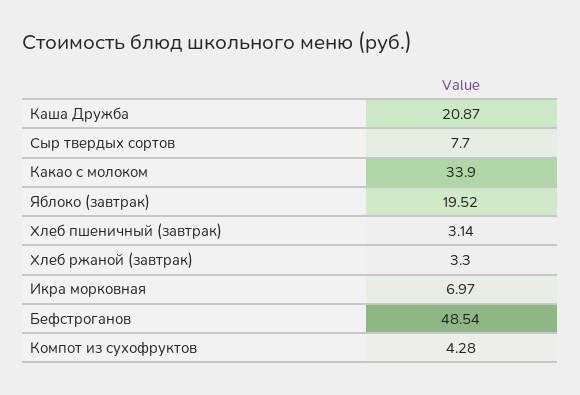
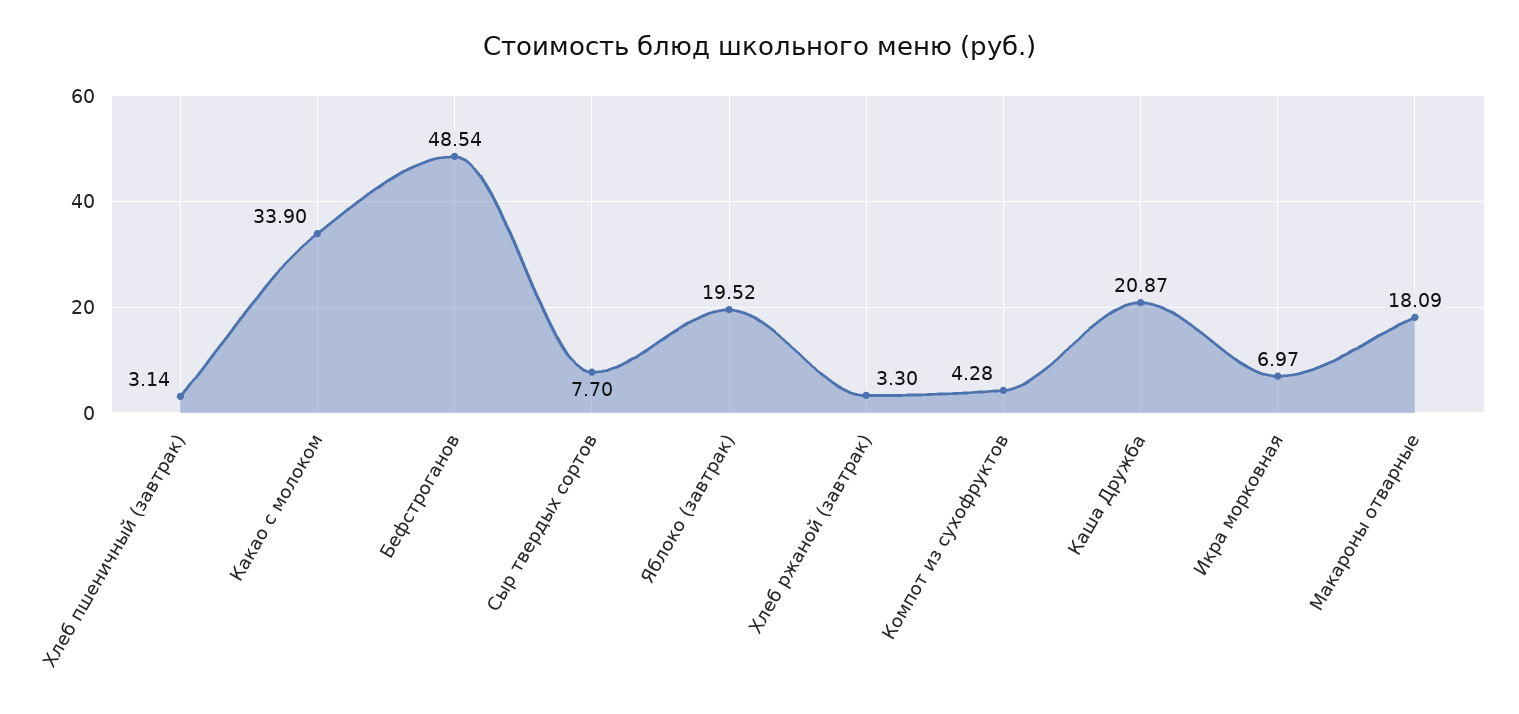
Макароны отварные: none -> 18.09

